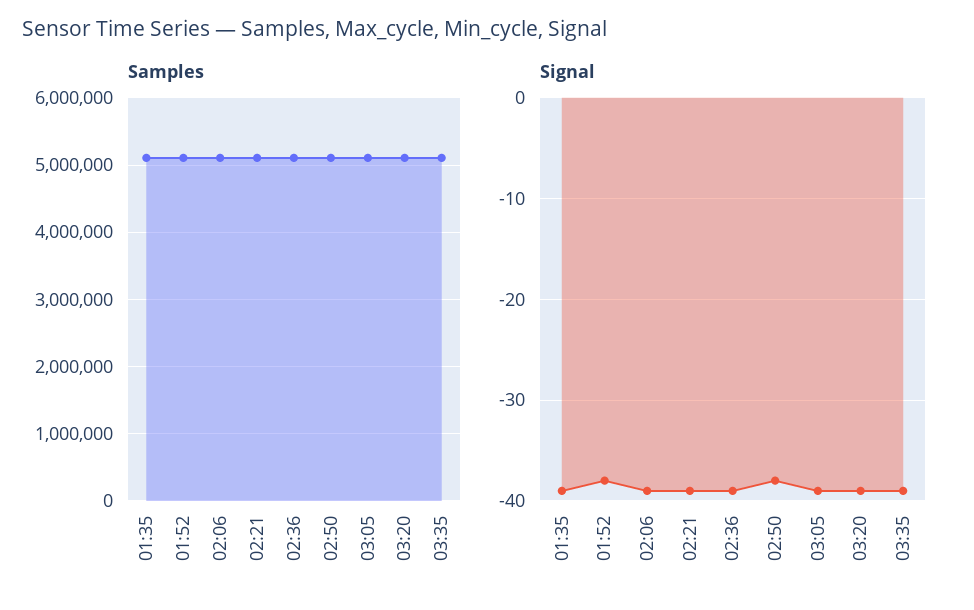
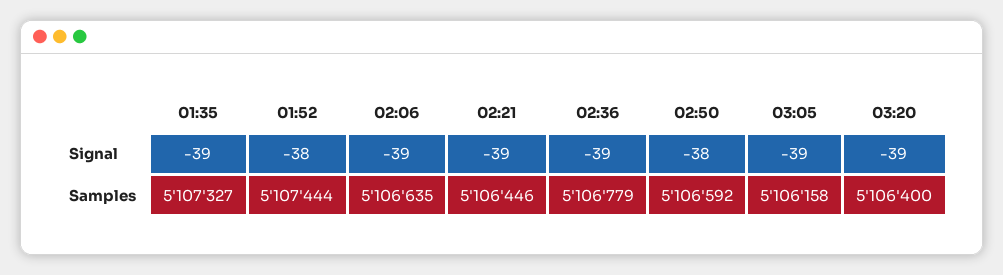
Samples, 03:35: 5100000 -> none
Signal, 03:35: -39 -> none

